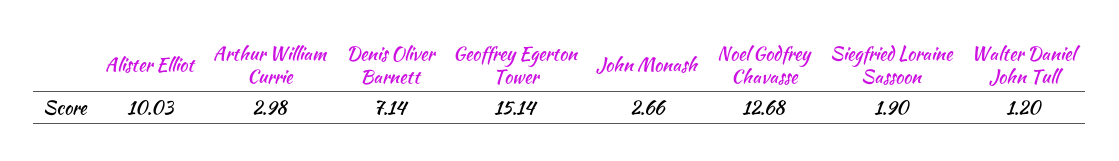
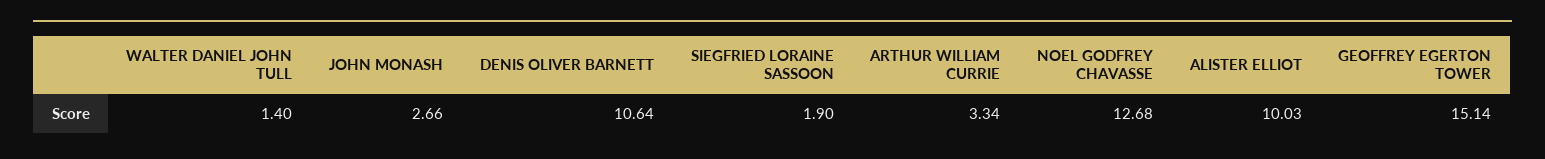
Arthur William Currie: 2.98 -> 3.34
Denis Oliver Barnett: 7.14 -> 10.64
Walter Daniel John Tull: 1.2 -> 1.4

